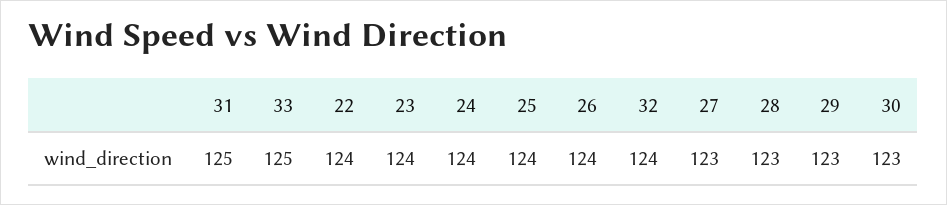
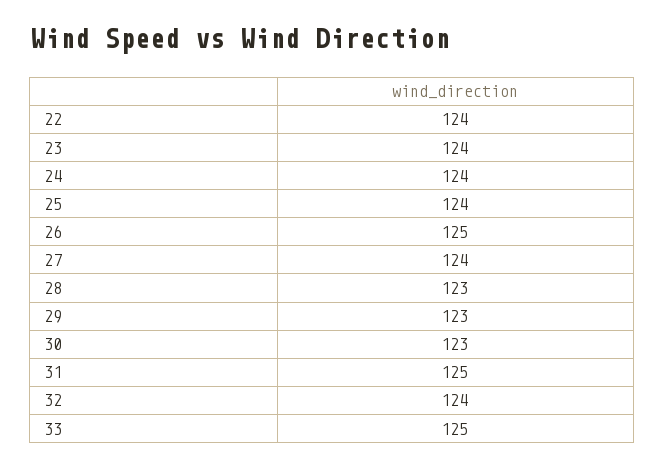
26: 124 -> 125
27: 123 -> 124

